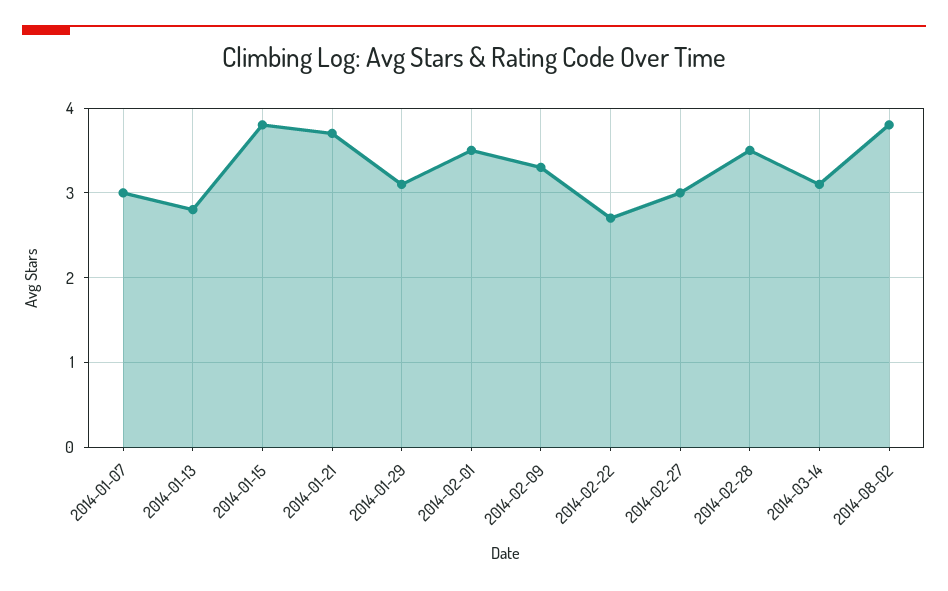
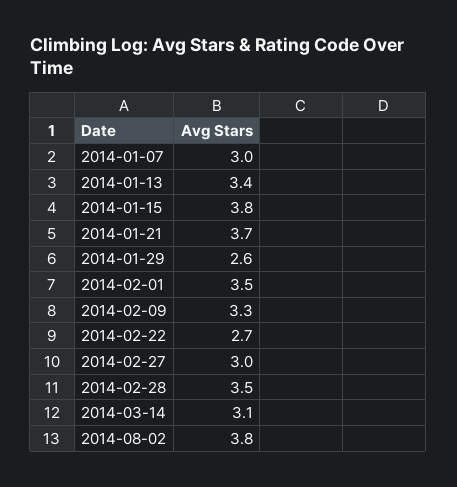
2014-01-13: 2.8 -> 3.4
2014-01-29: 3.1 -> 2.6

